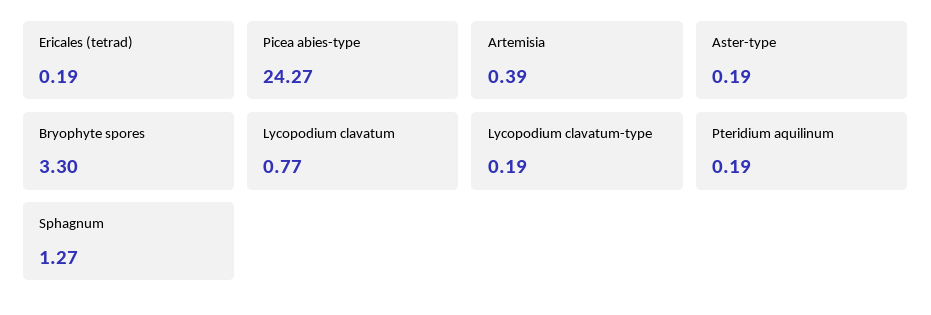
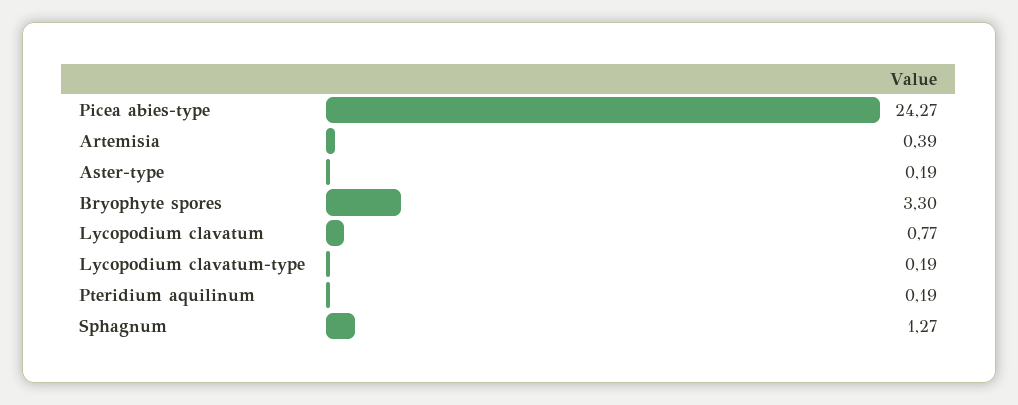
Ericales (tetrad): 0.19 -> none

